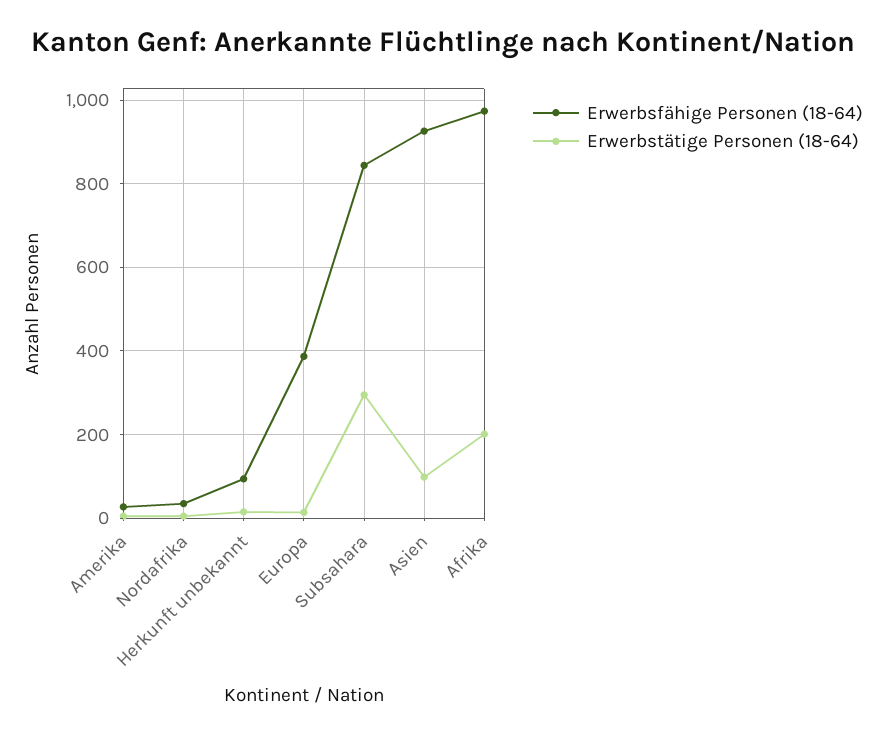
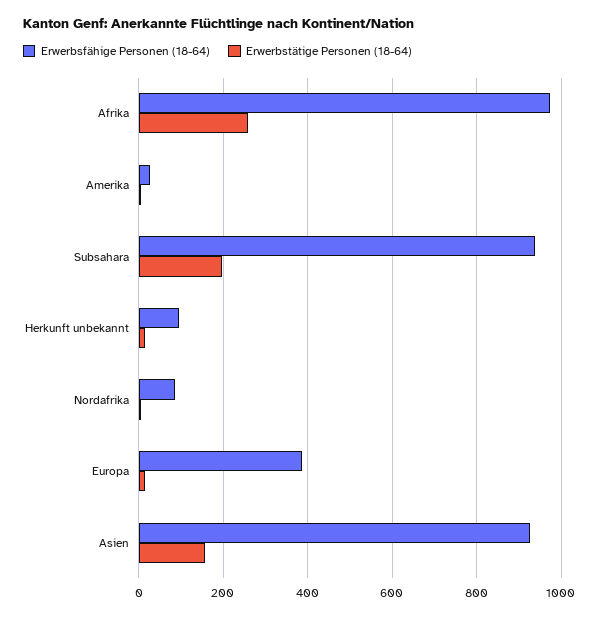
Erwerbsfähige Personen (18-64), Nordafrika: 40 -> 80
Erwerbsfähige Personen (18-64), Subsahara: 840 -> 940
Erwerbstätige Personen (18-64), Subsahara: 300 -> 200
Erwerbstätige Personen (18-64), Asien: 100 -> 160
Erwerbstätige Personen (18-64), Afrika: 200 -> 260

